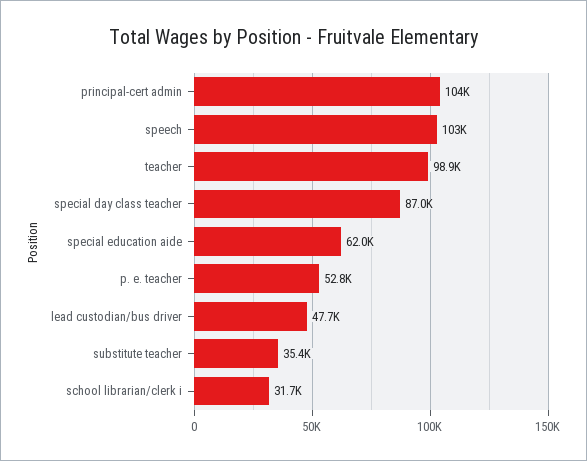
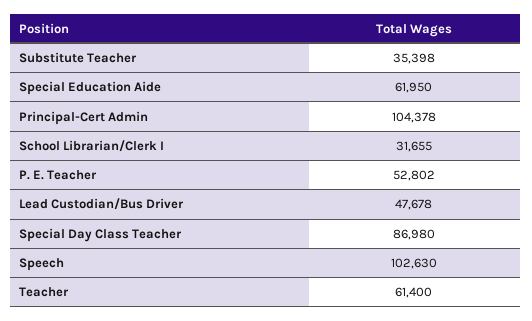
teacher: 98900 -> 61400

